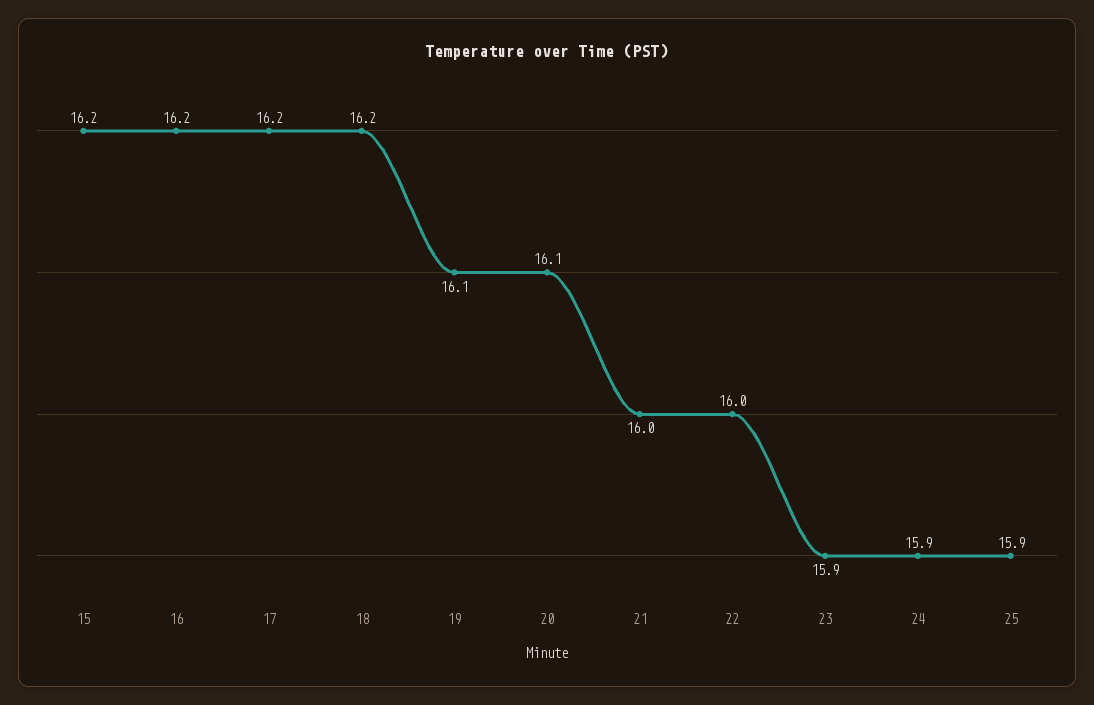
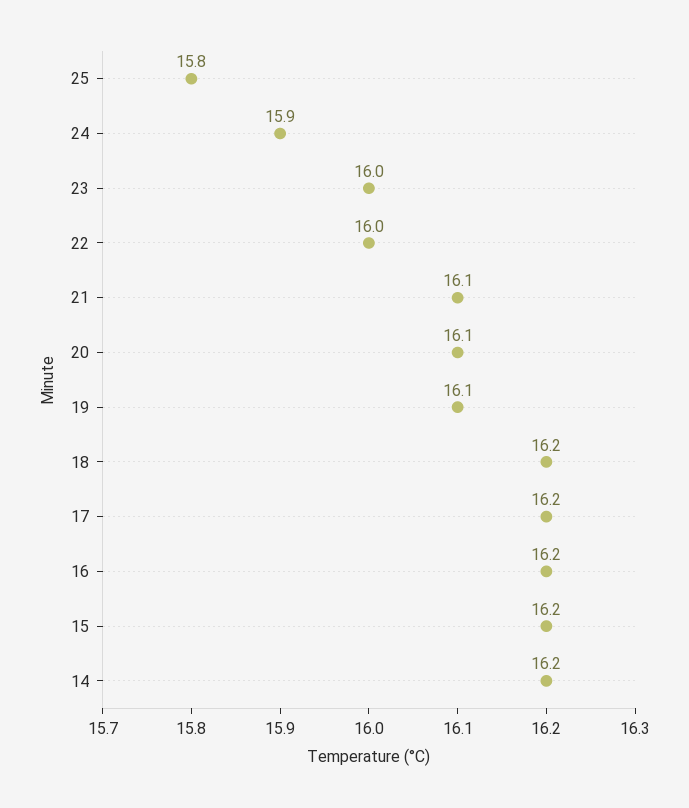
21: 16 -> 16.1
23: 15.9 -> 16
25: 15.9 -> 15.8
14: none -> 16.2

